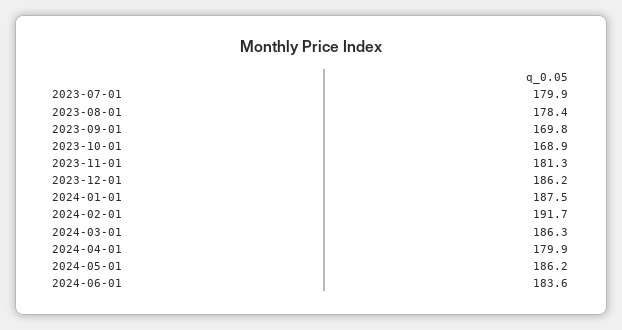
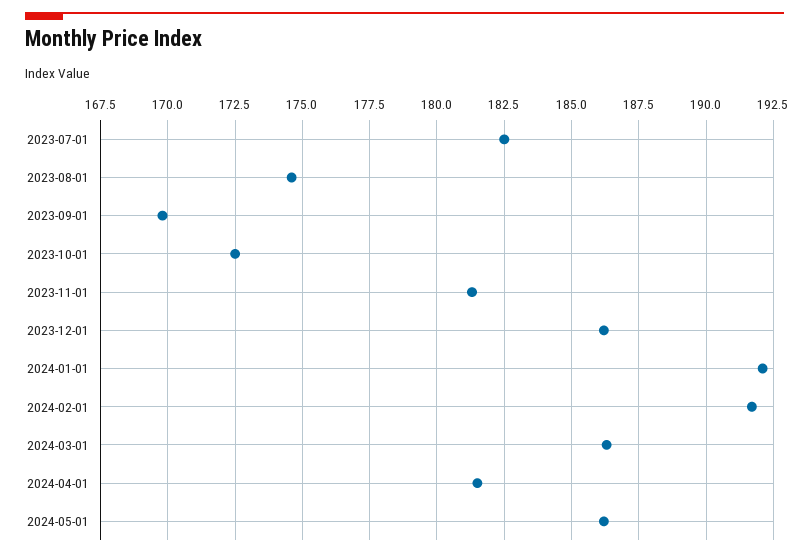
2023-07-01: 179.9 -> 182.5
2023-08-01: 178.4 -> 174.5
2023-10-01: 168.9 -> 172.5
2024-01-01: 187.5 -> 192
2024-04-01: 179.9 -> 181.5
2024-06-01: 183.6 -> none

